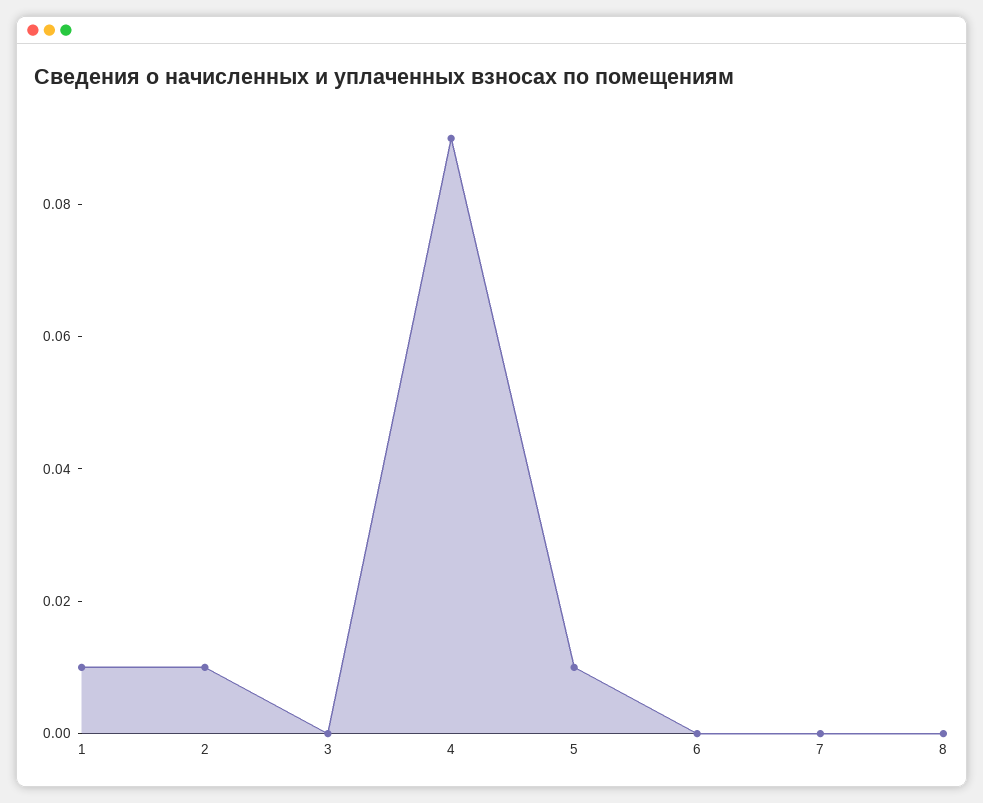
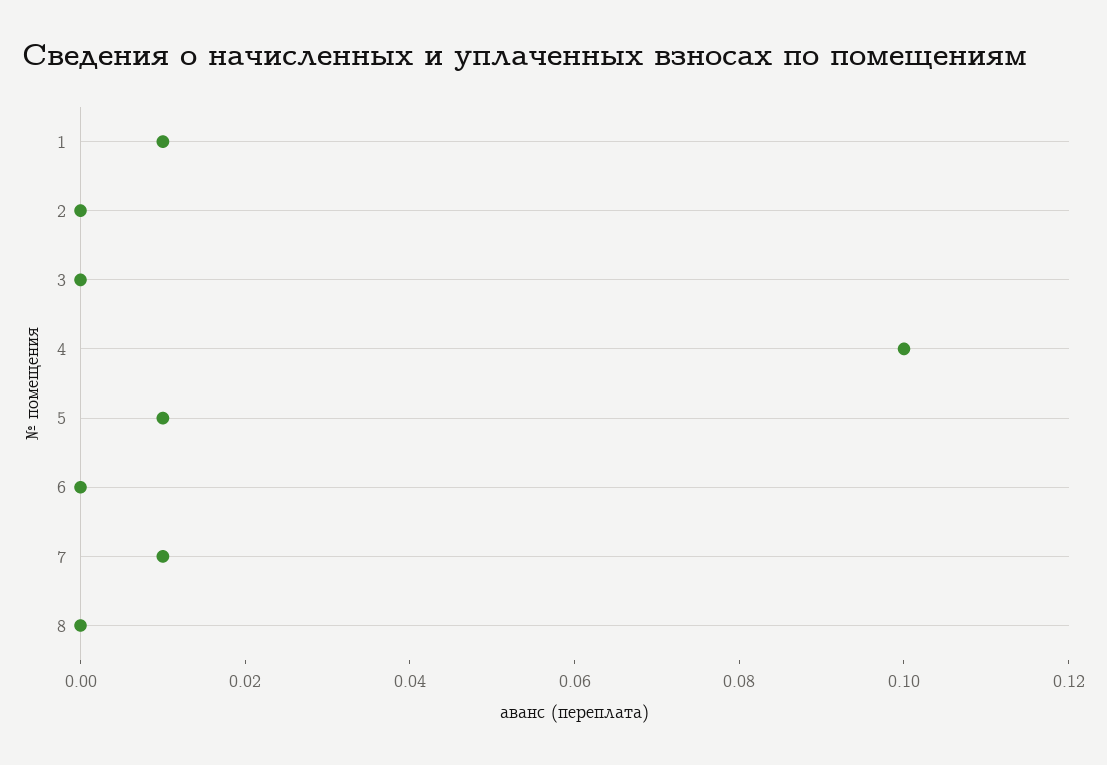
2: 0.01 -> 0
4: 0.09 -> 0.1
7: 0 -> 0.01

